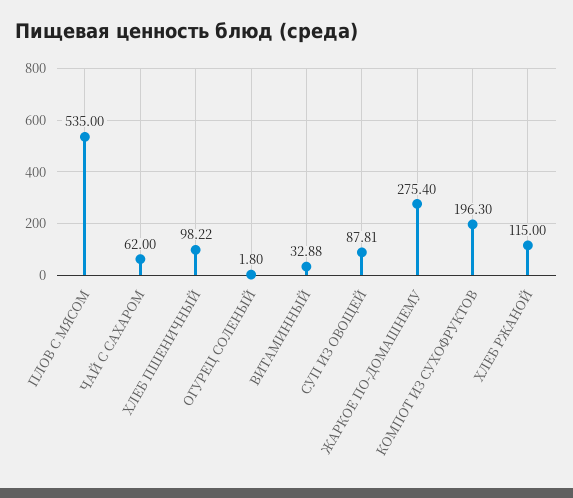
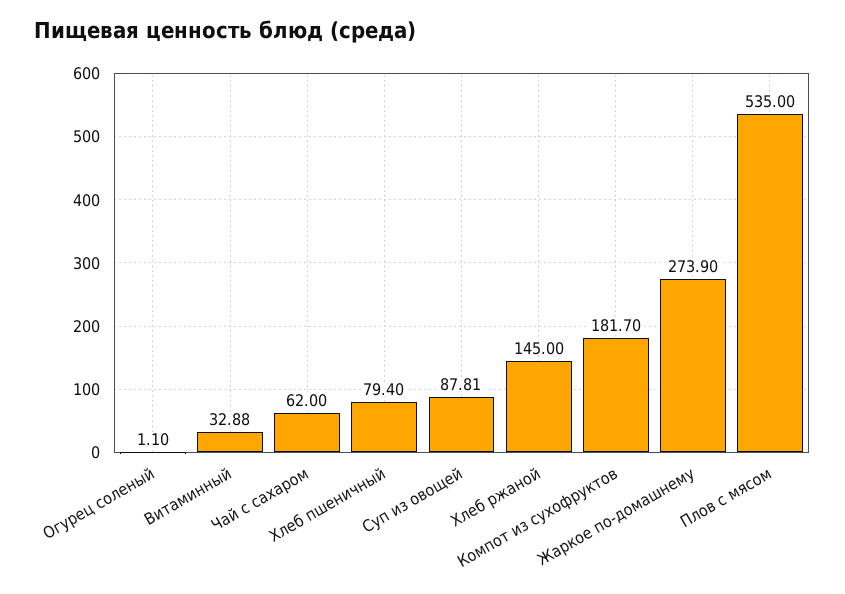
ХЛЕБ ПШЕНИЧНЫЙ: 98.22 -> 79.4
ОГУРЕЦ СОЛЕНЫЙ: 1.8 -> 1.1
ЖАРКОЕ ПО-ДОМАШНЕМУ: 275.4 -> 273.9
КОМПОТ ИЗ СУХОФРУКТОВ: 196.3 -> 181.7
ХЛЕБ РЖАНОЙ: 115 -> 145

